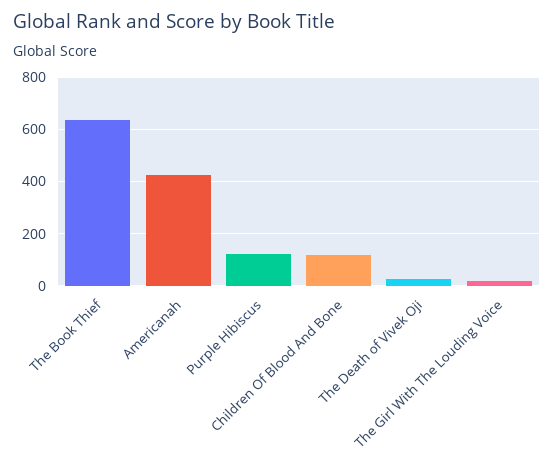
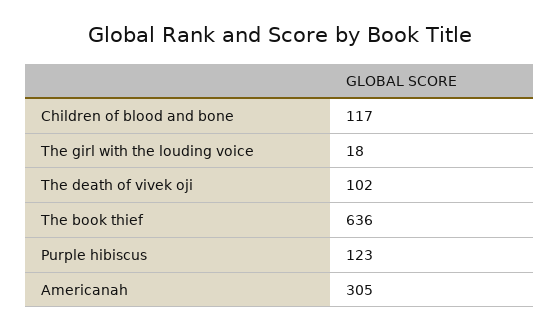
Americanah: 425 -> 305
The Death of Vivek Oji: 25 -> 102

